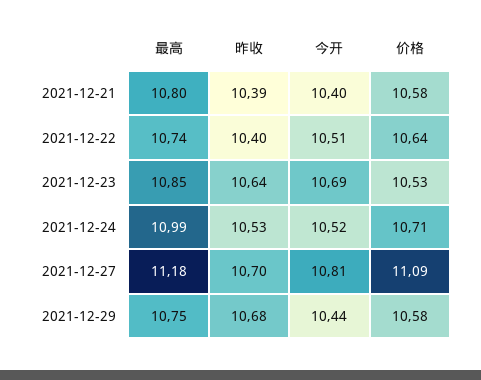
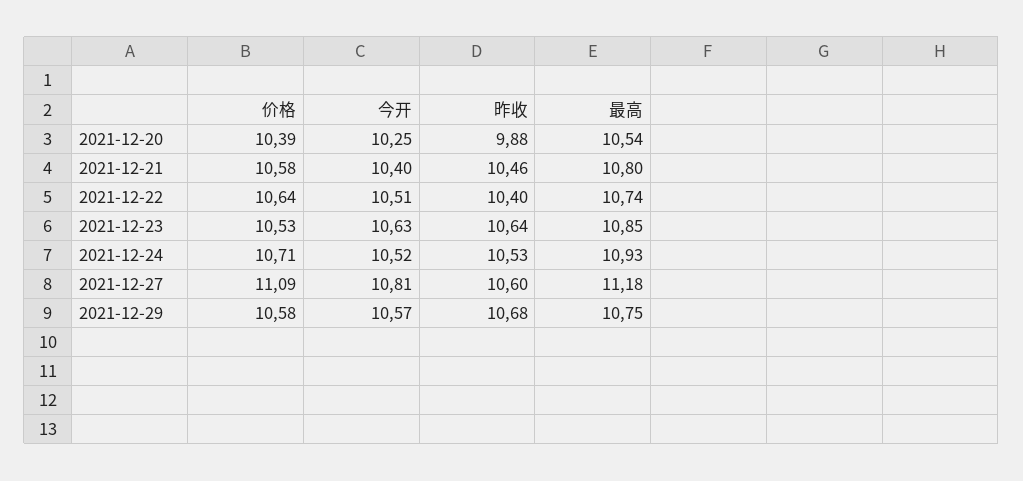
昨收, 2021-12-21: 10.39 -> 10.46
今开, 2021-12-23: 10.69 -> 10.63
最高, 2021-12-24: 10.99 -> 10.93
昨收, 2021-12-27: 10.7 -> 10.6
今开, 2021-12-29: 10.44 -> 10.57
价格, 2021-12-20: none -> 10.39
今开, 2021-12-20: none -> 10.25
昨收, 2021-12-20: none -> 9.88
最高, 2021-12-20: none -> 10.54

